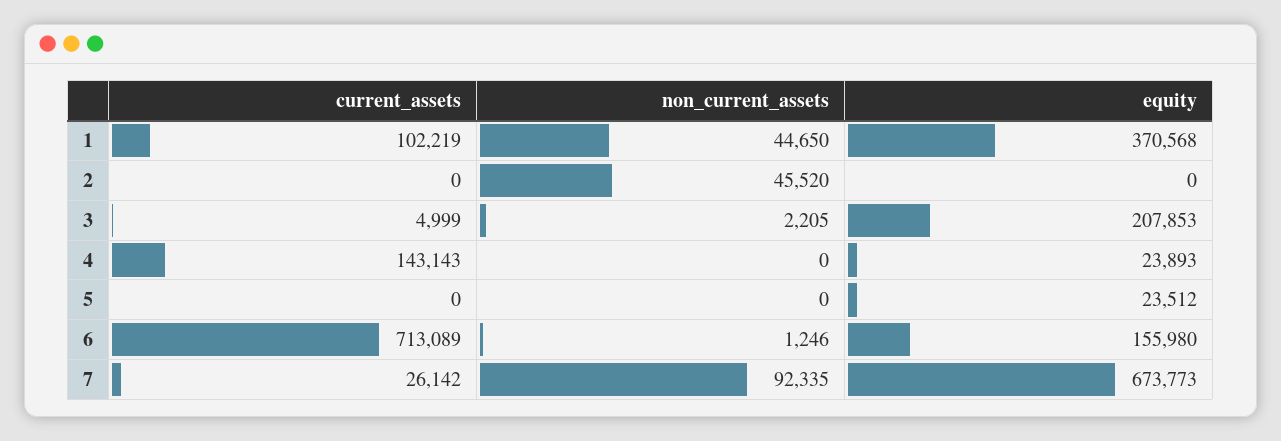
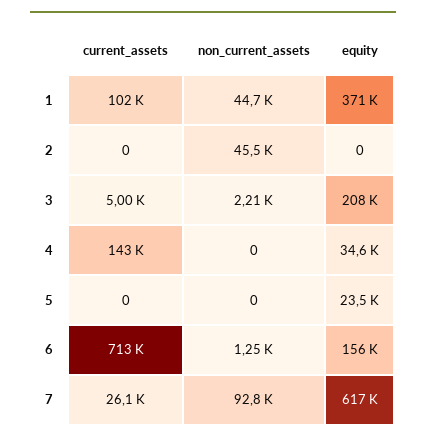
equity, 4: 23893 -> 34600
non_current_assets, 7: 92335 -> 92800
equity, 7: 673773 -> 617000

